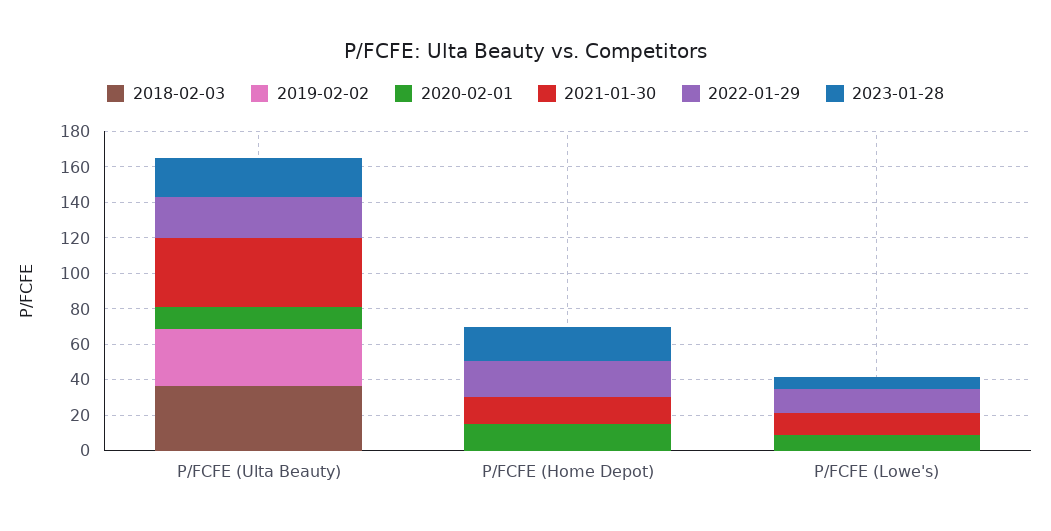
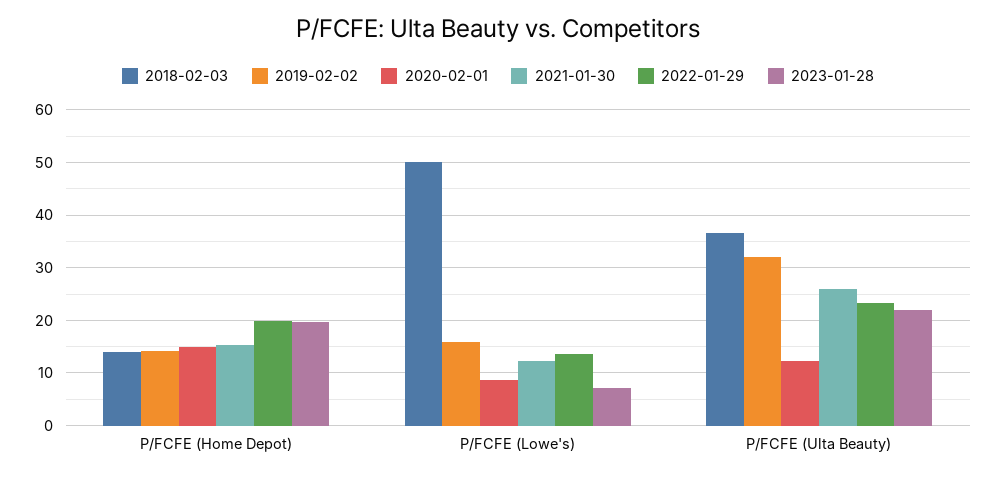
2021-01-30, P/FCFE (Ulta Beauty): 40 -> 26
2018-02-03, P/FCFE (Home Depot): 0 -> 14
2019-02-02, P/FCFE (Home Depot): 0 -> 14
2018-02-03, P/FCFE (Lowe's): 0 -> 50
2019-02-02, P/FCFE (Lowe's): 0 -> 16

